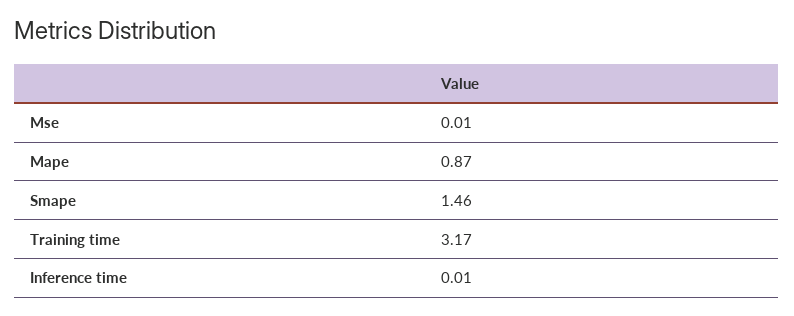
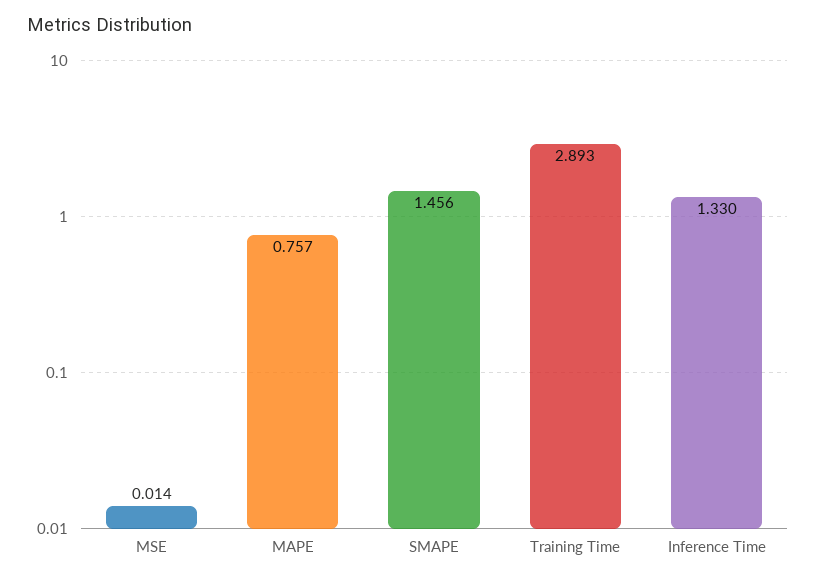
Mape: 0.87 -> 0.757
Training time: 3.17 -> 2.893
Inference time: 0.01 -> 1.33

